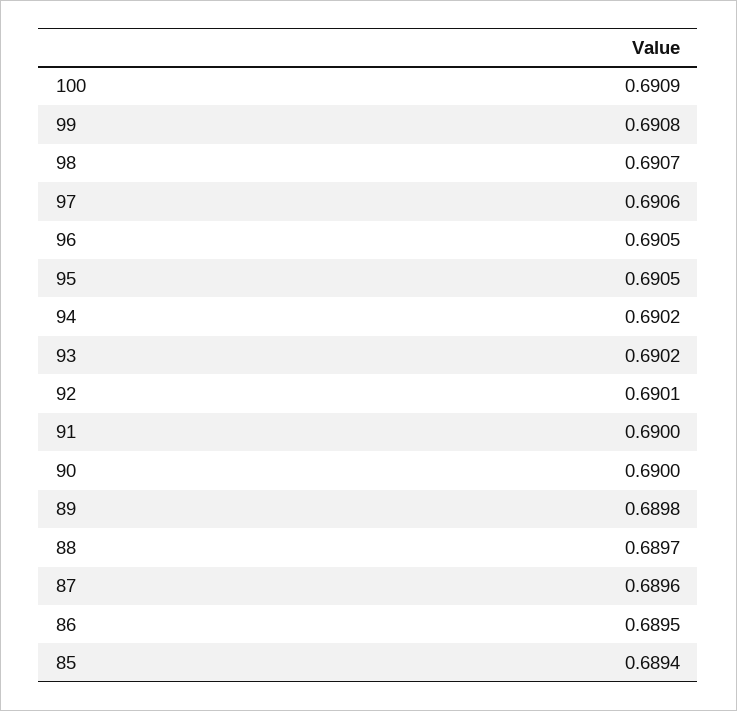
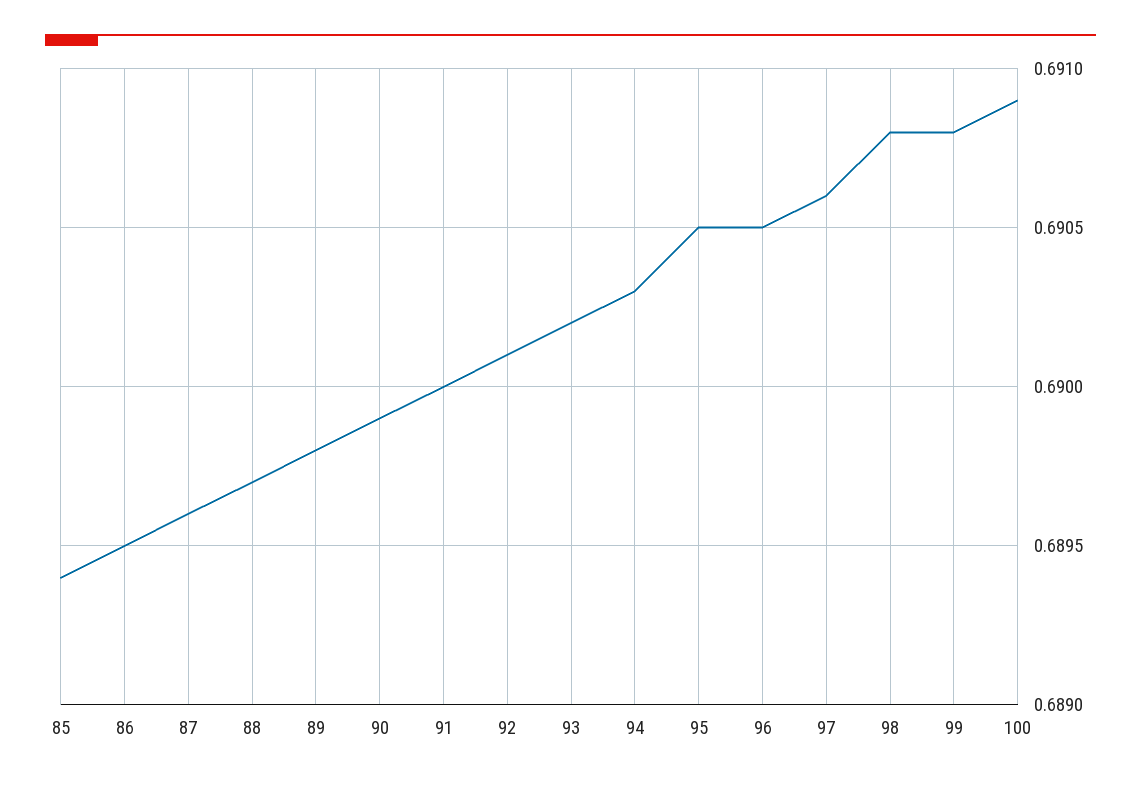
98: 0.6907 -> 0.6908
94: 0.6902 -> 0.6903
90: 0.69 -> 0.6899

